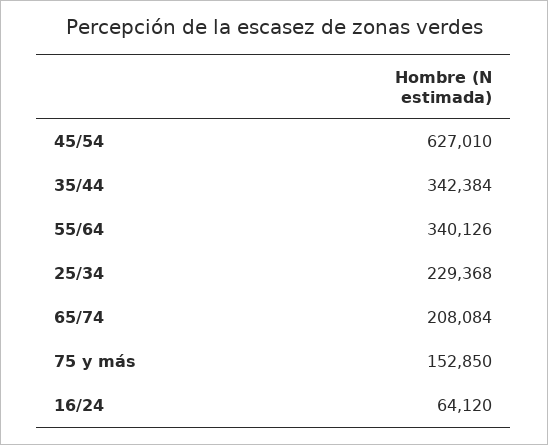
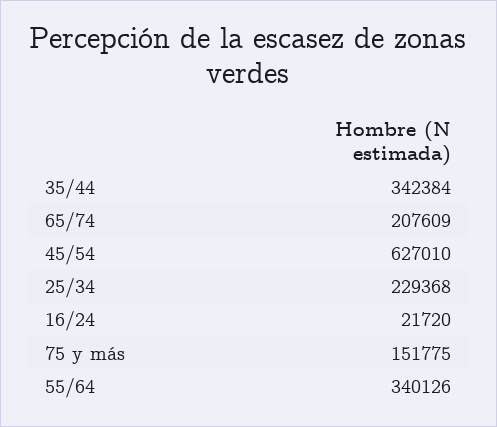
65/74: 208084 -> 207609
75 y más: 152850 -> 151775
16/24: 64120 -> 21720

